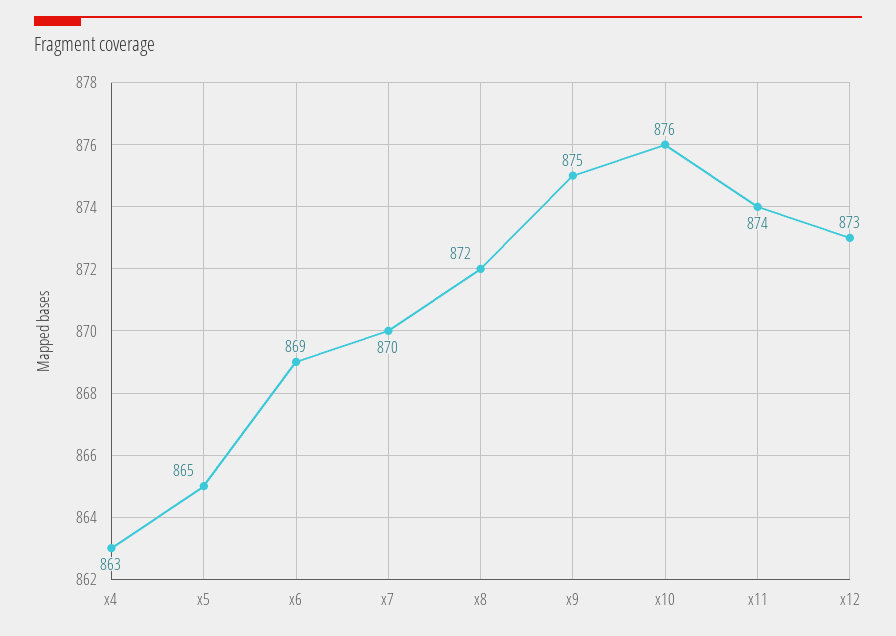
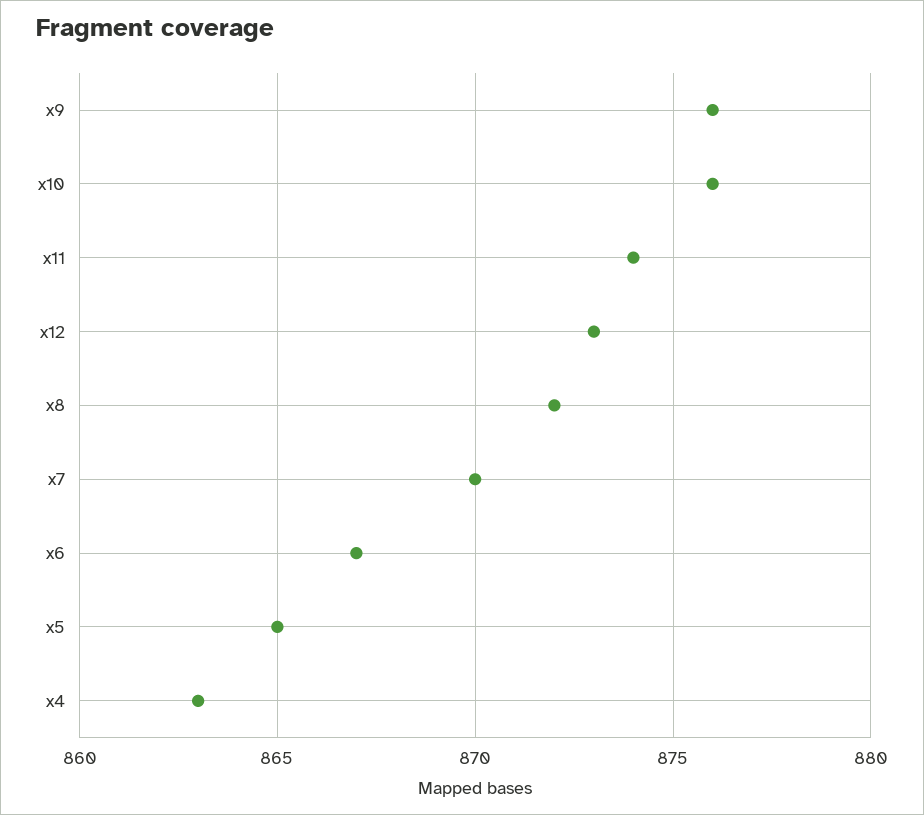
x6: 869 -> 867
x9: 875 -> 876

